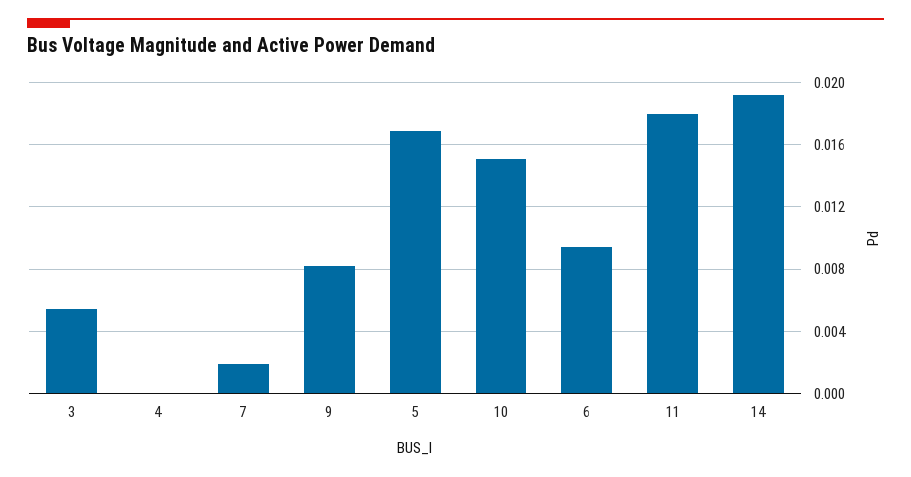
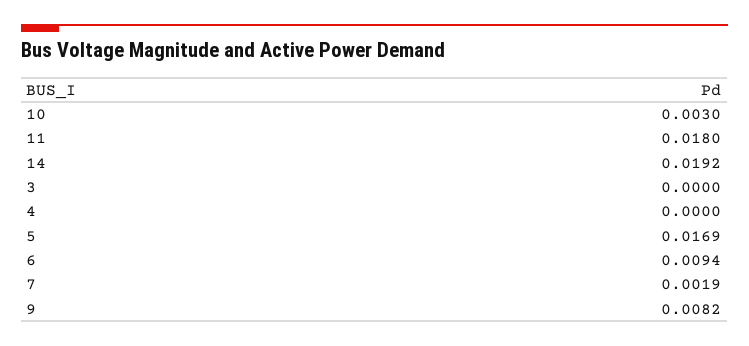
3: 0.0055 -> 0
10: 0.015 -> 0.003

